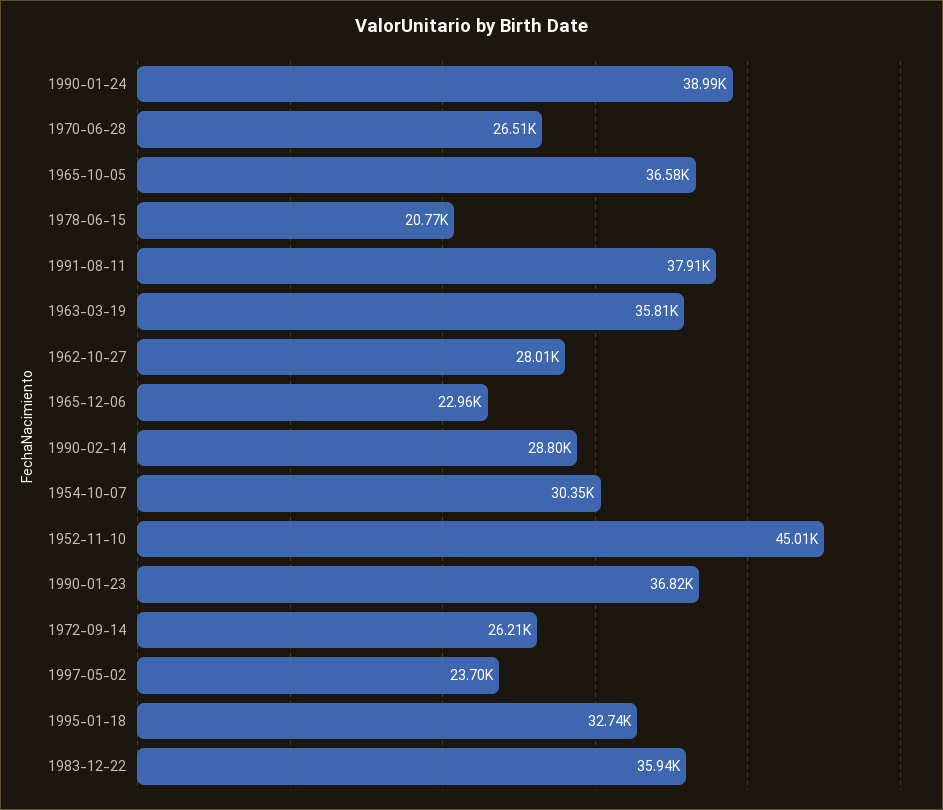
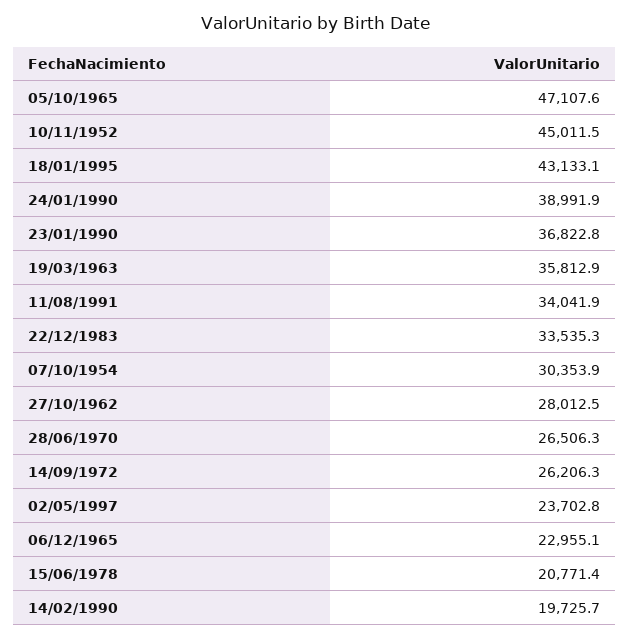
1965-10-05: 36580 -> 47107.6
1991-08-11: 37910 -> 34041.9
1990-02-14: 28800 -> 19725.7
1995-01-18: 32740 -> 43133.1
1983-12-22: 35940 -> 33535.3

